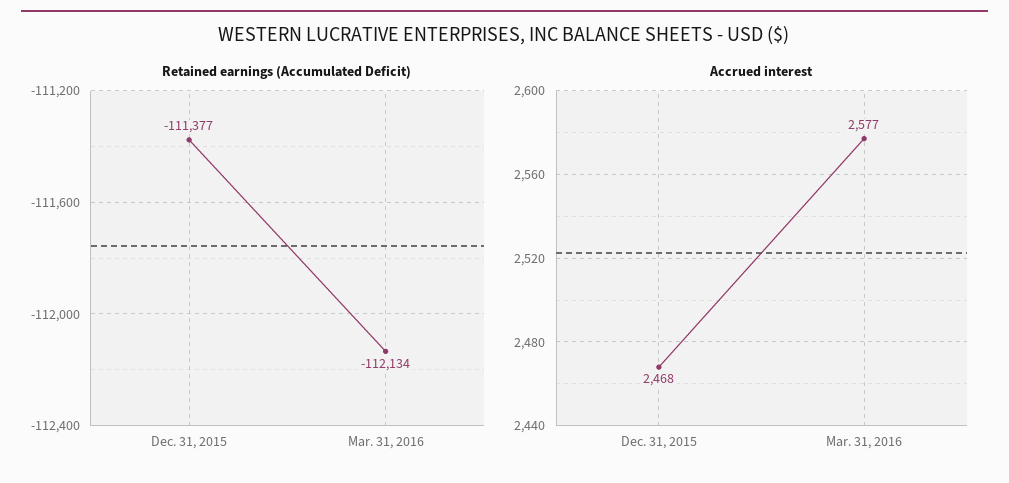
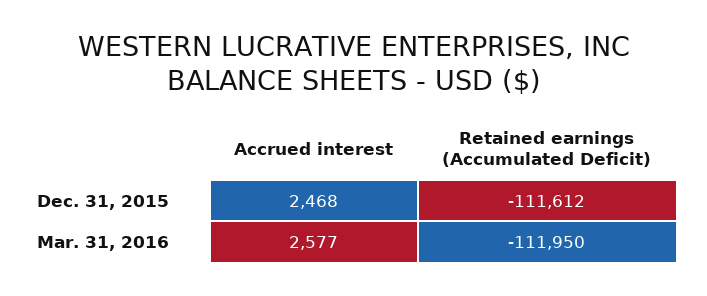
Retained earnings (Accumulated Deficit), Dec. 31, 2015: -111377 -> -111612
Retained earnings (Accumulated Deficit), Mar. 31, 2016: -112134 -> -111950

